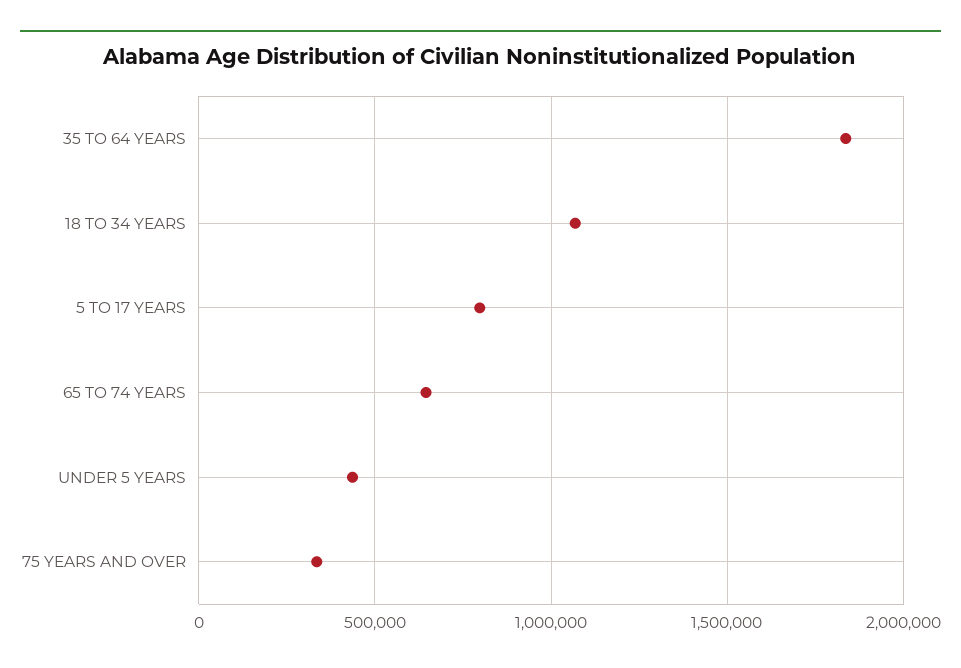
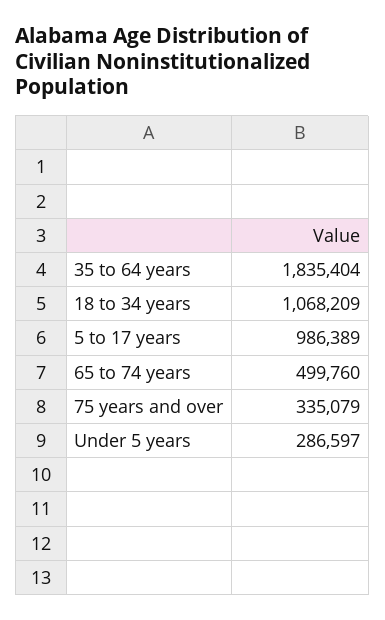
5 TO 17 YEARS: 800000 -> 986389
65 TO 74 YEARS: 650000 -> 499760
UNDER 5 YEARS: 450000 -> 286597

